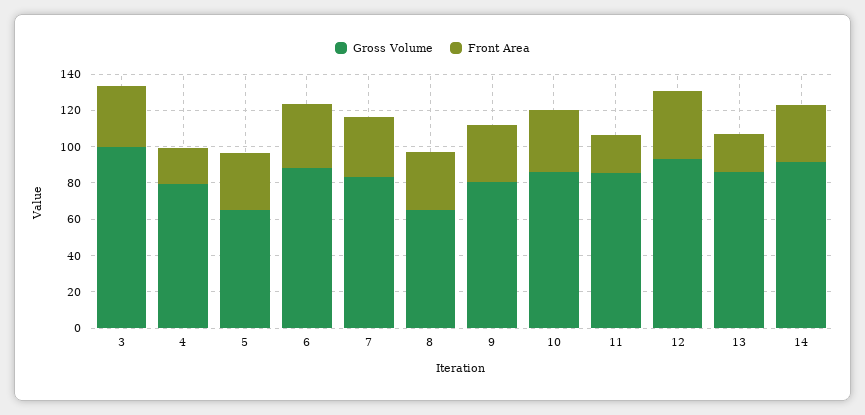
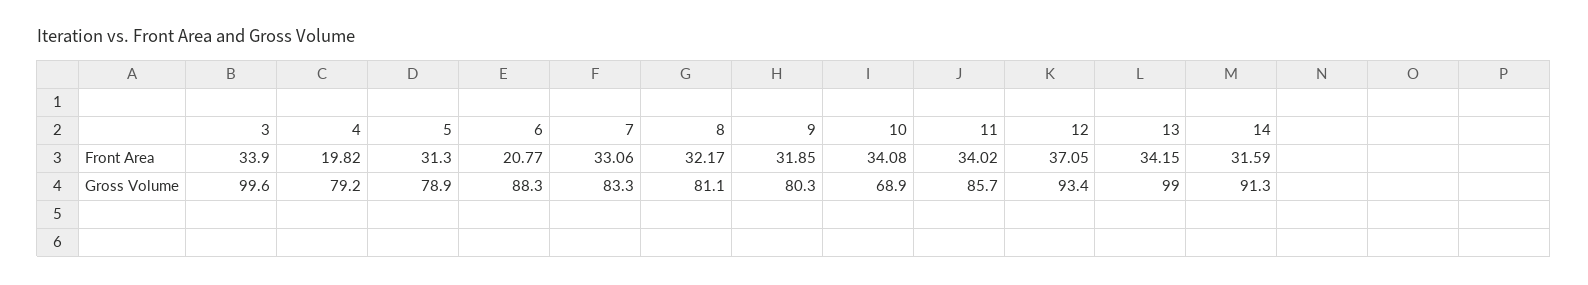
Gross Volume, 5: 65 -> 78.9
Front Area, 6: 35 -> 20.77
Gross Volume, 8: 65 -> 81.1
Gross Volume, 10: 85 -> 68.9
Front Area, 11: 20 -> 34.02
Gross Volume, 13: 85 -> 99
Front Area, 13: 20 -> 34.15

